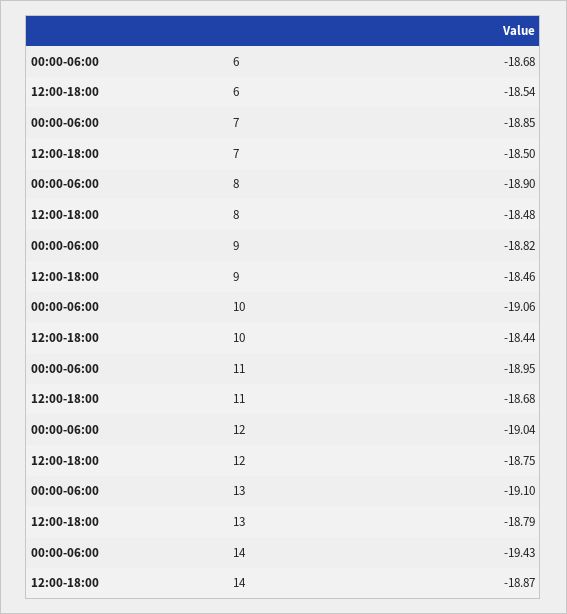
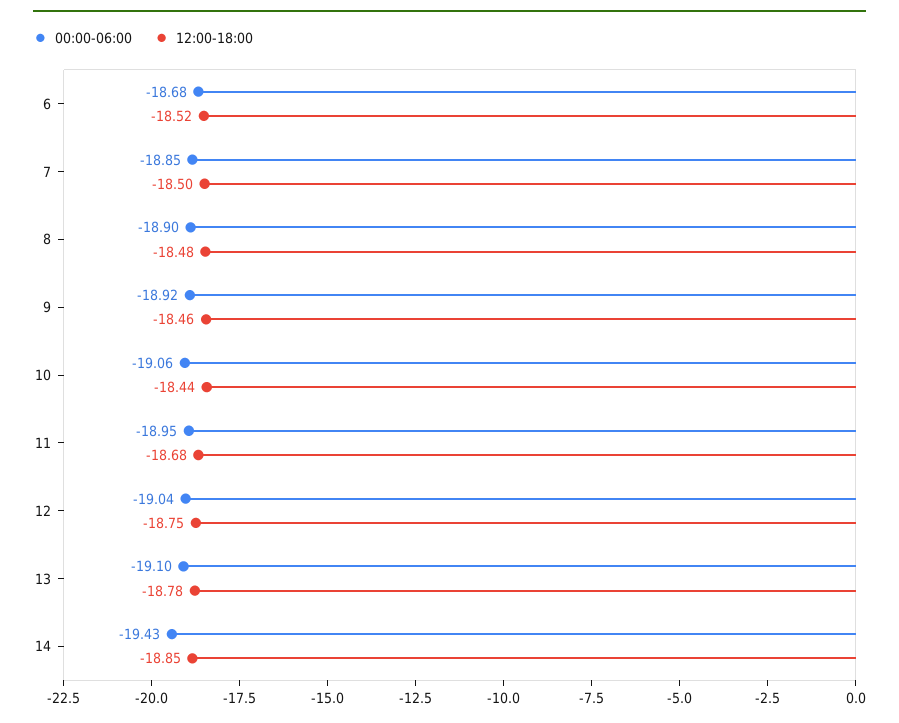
12:00-18:00, 6: -18.54 -> -18.52
00:00-06:00, 9: -18.82 -> -18.92
12:00-18:00, 13: -18.79 -> -18.78
12:00-18:00, 14: -18.87 -> -18.85

